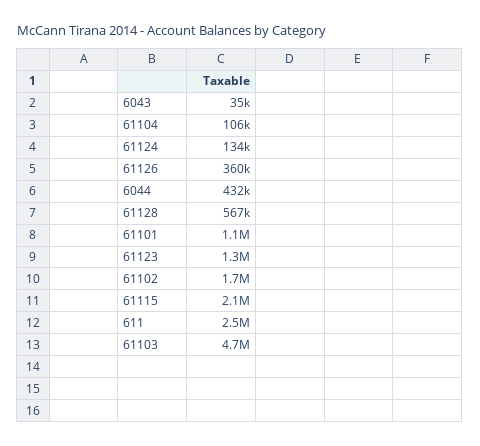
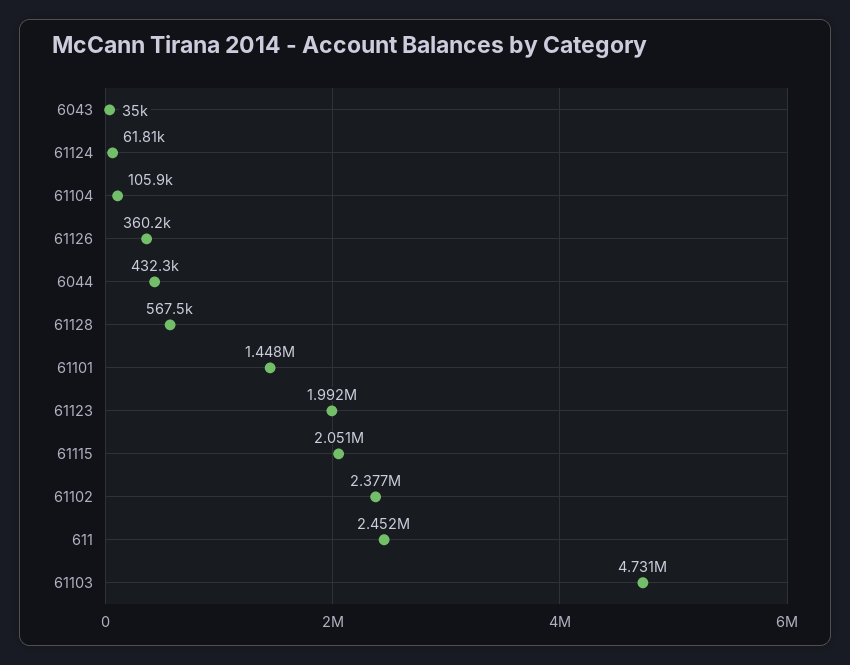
61124: 134000 -> 61810
61101: 1100000 -> 1448000
61123: 1300000 -> 1992000
61102: 1700000 -> 2377000

